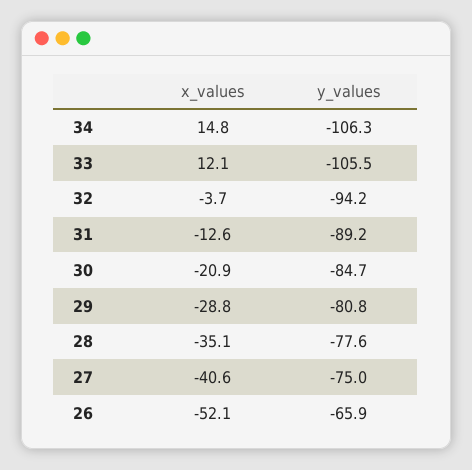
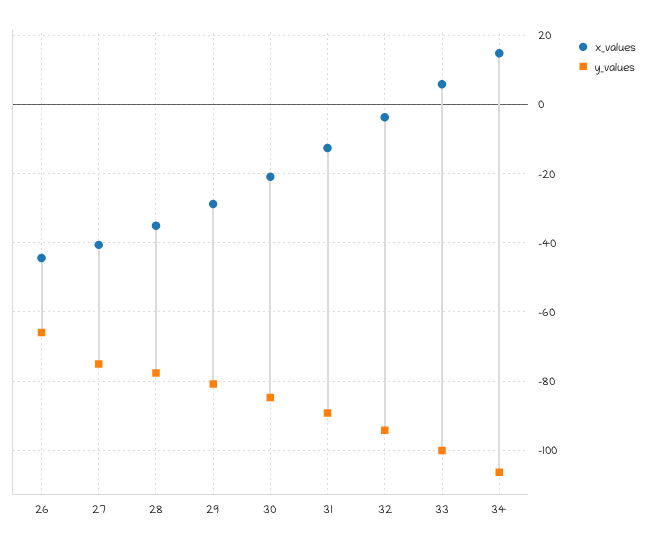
x_values, 33: 12.1 -> 6
y_values, 33: -105.5 -> -100
x_values, 26: -52.1 -> -44

